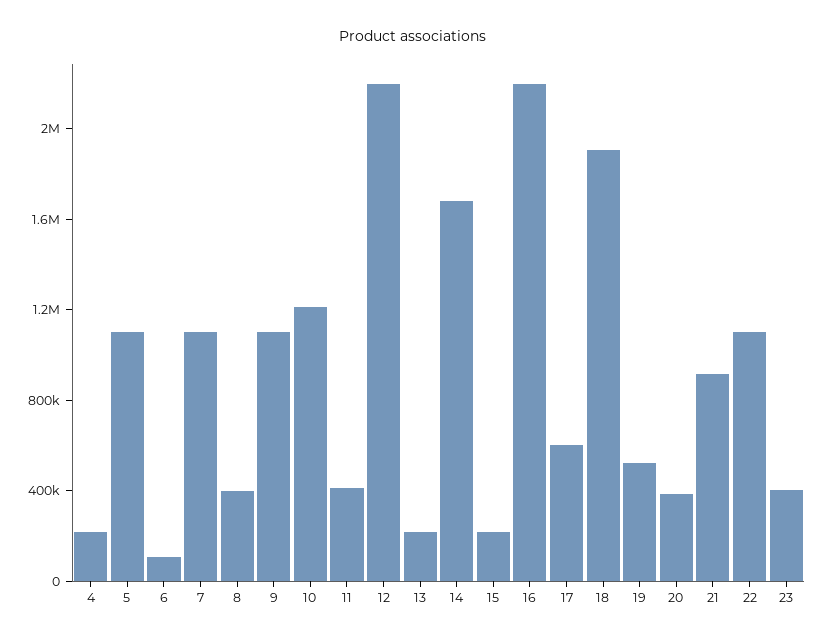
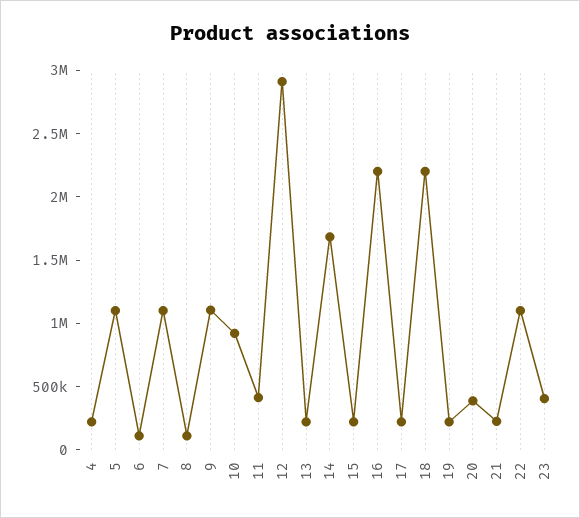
8: 400000 -> 100000
10: 1200000 -> 900000
12: 2200000 -> 2900000
17: 600000 -> 200000
18: 1900000 -> 2200000
19: 500000 -> 200000
21: 900000 -> 200000

